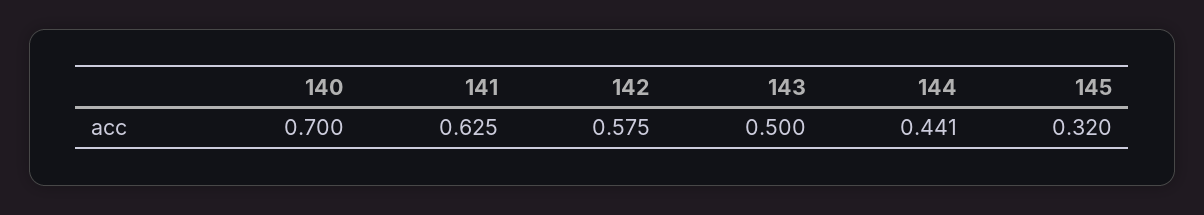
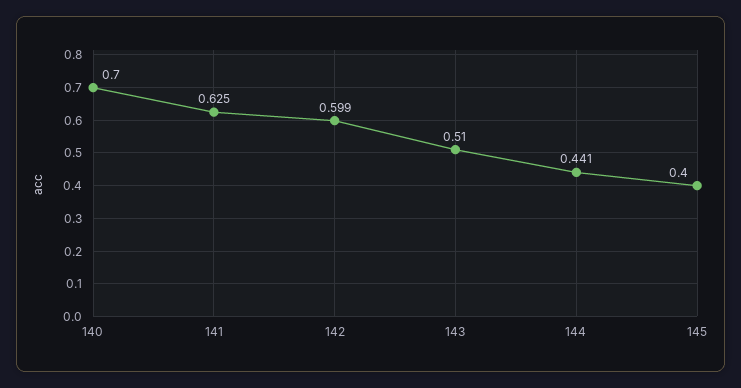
142: 0.575 -> 0.599
143: 0.5 -> 0.51
145: 0.32 -> 0.4

